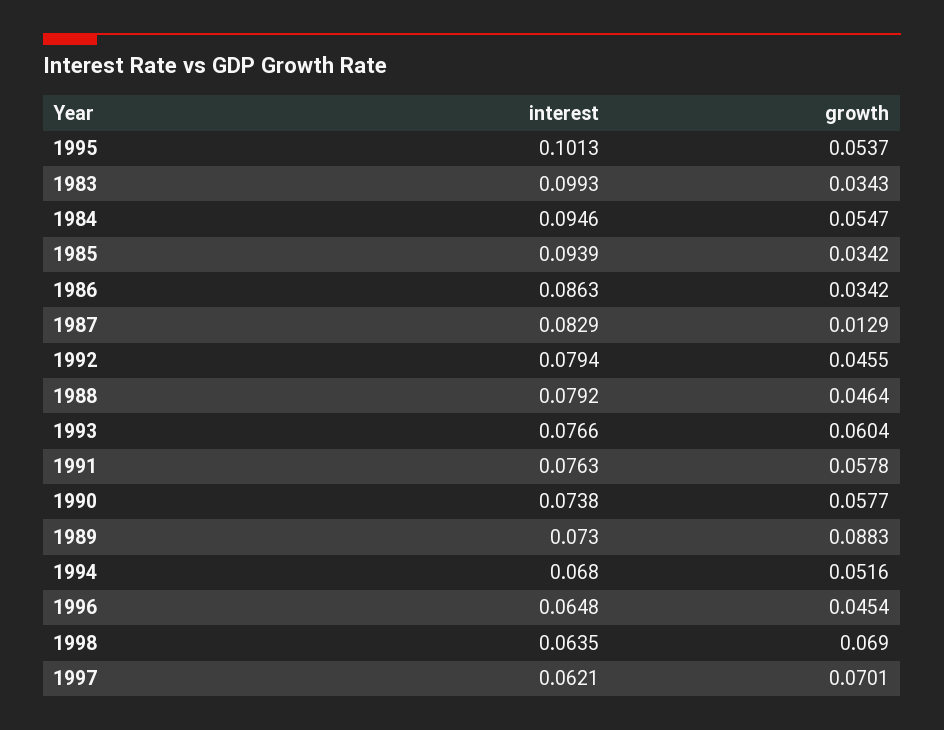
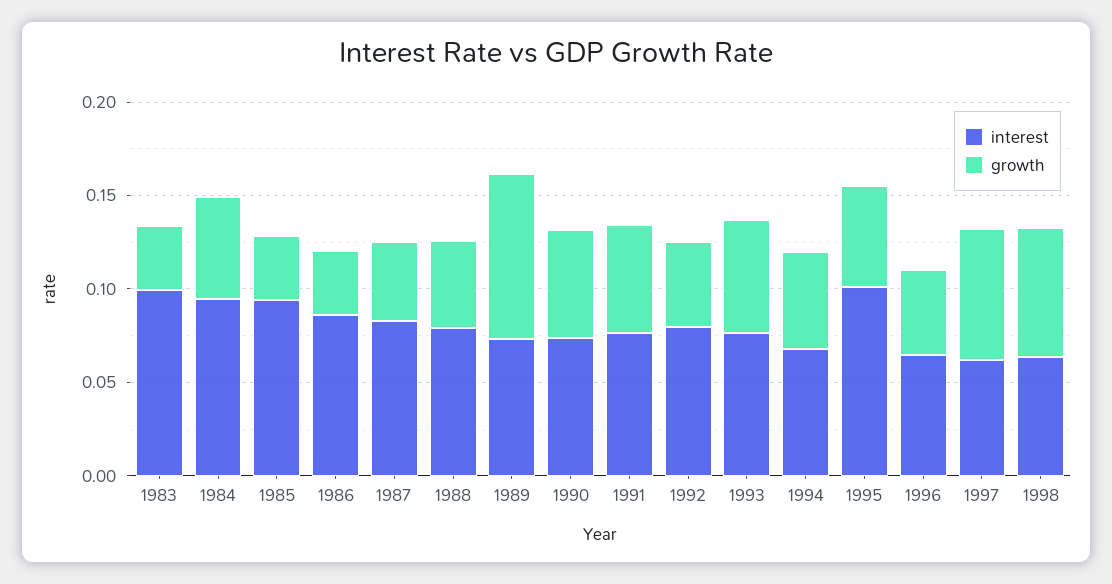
growth, 1987: 0.0129 -> 0.04

